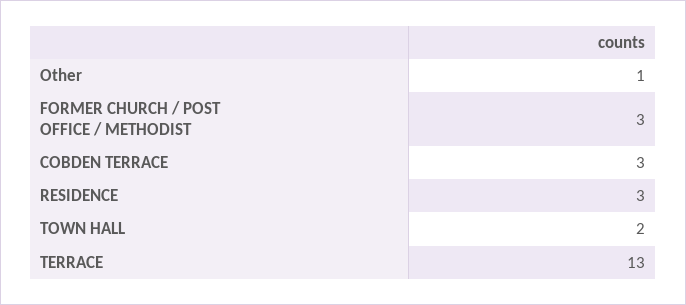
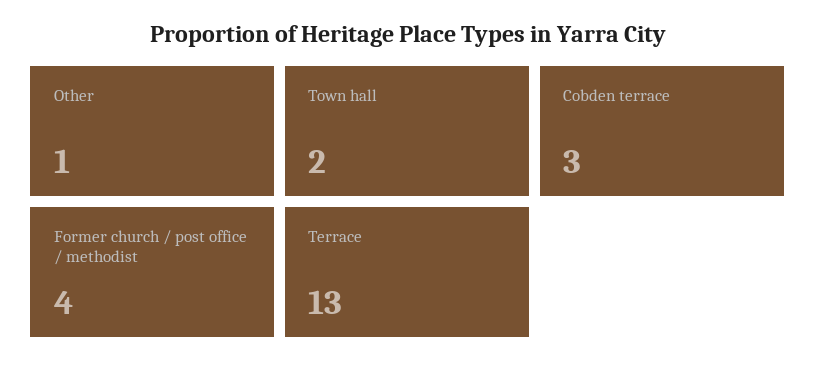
FORMER CHURCH / POST OFFICE / METHODIST: 3 -> 4
RESIDENCE: 3 -> none

